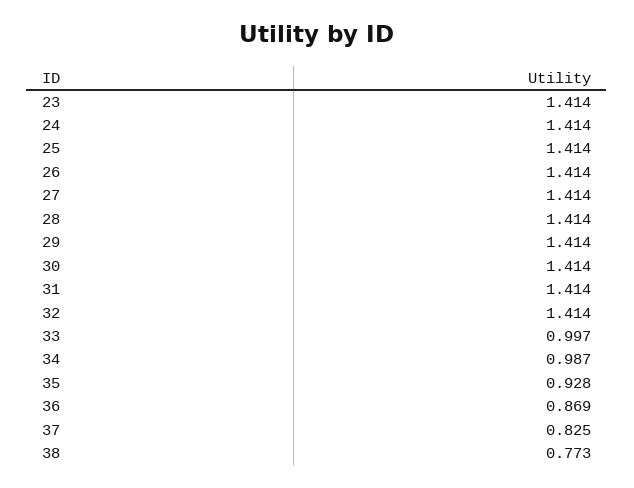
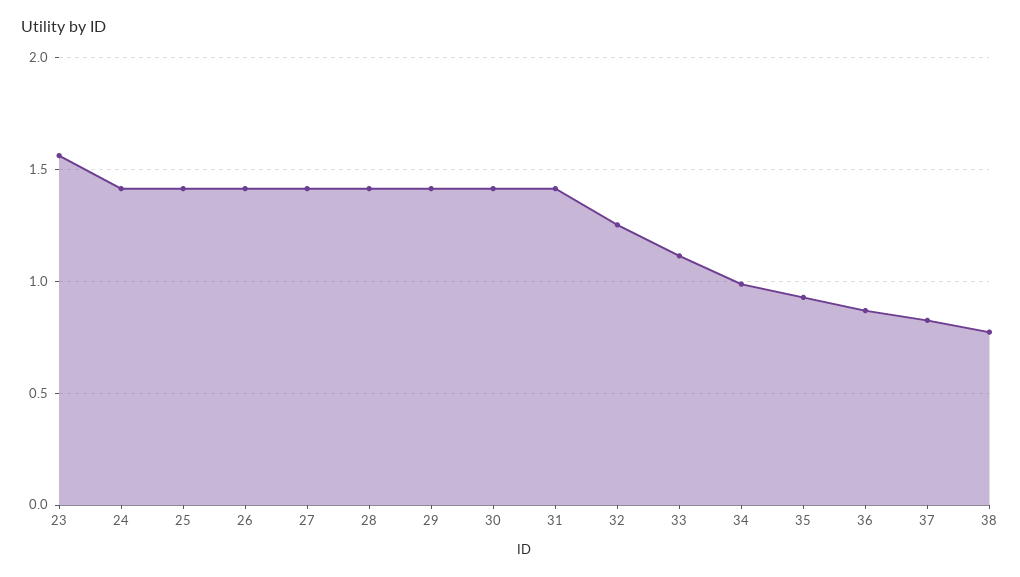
23: 1.414 -> 1.55
32: 1.414 -> 1.25
33: 0.997 -> 1.1

